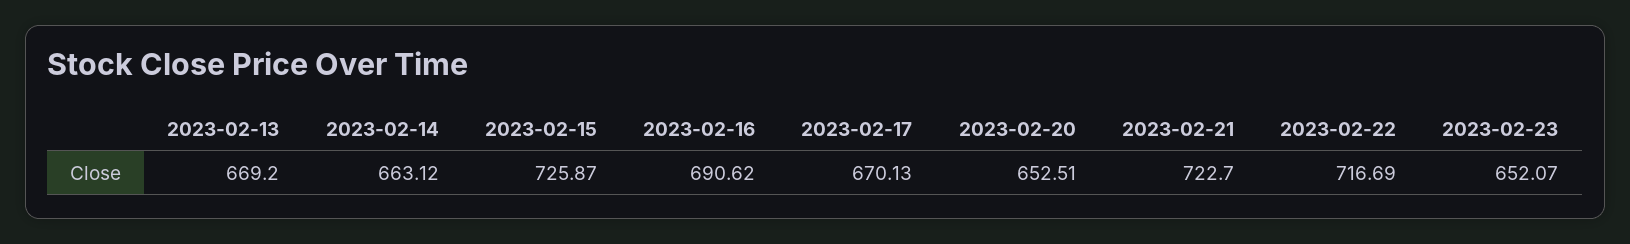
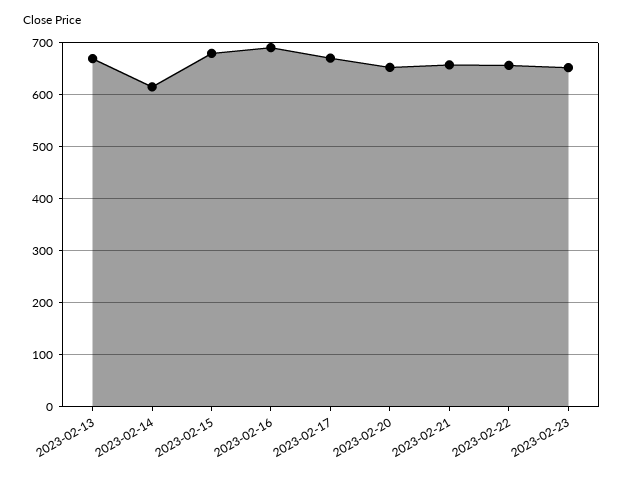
2023-02-14: 663.12 -> 620
2023-02-15: 725.87 -> 680
2023-02-21: 722.7 -> 660
2023-02-22: 716.69 -> 660

